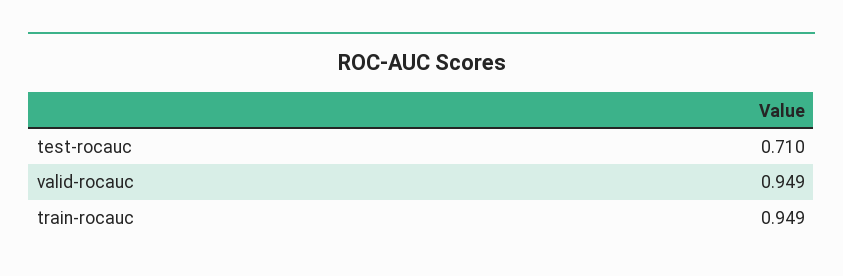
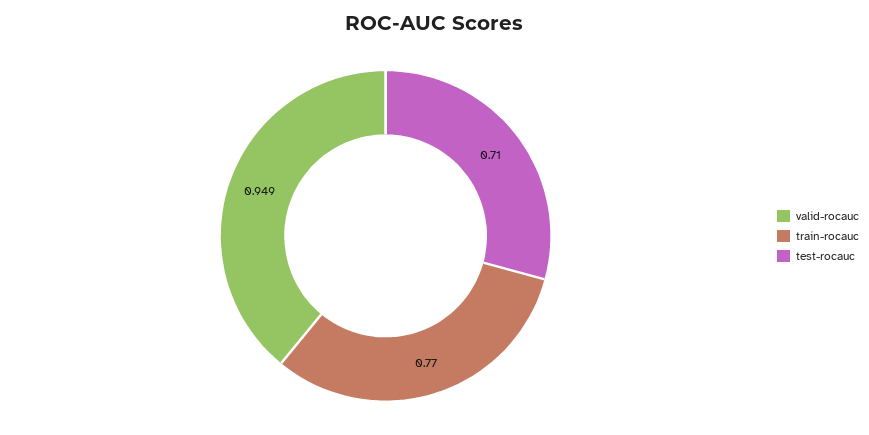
train-rocauc: 0.949 -> 0.77

